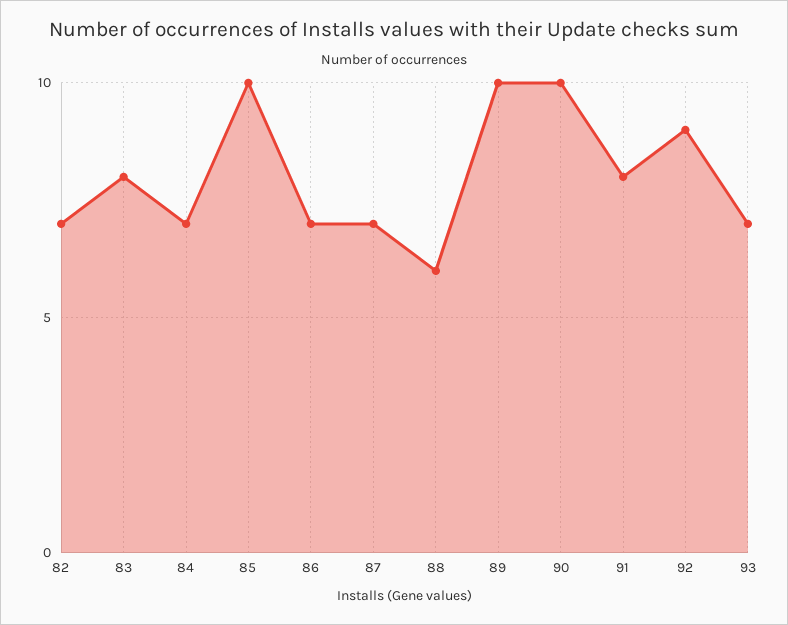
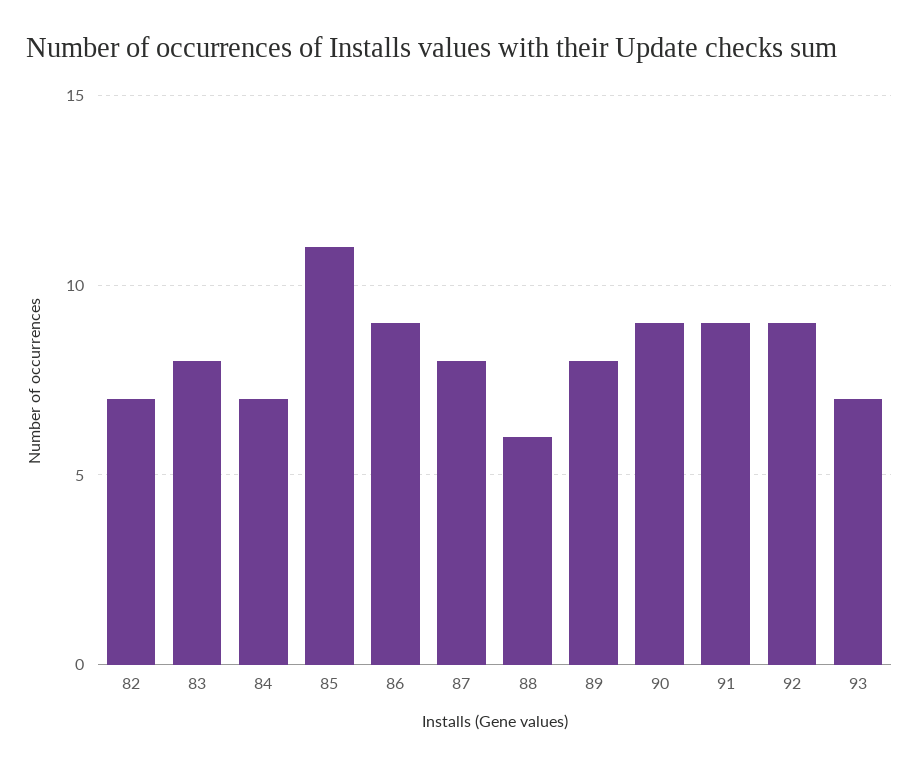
85: 10 -> 11
86: 7 -> 9
87: 7 -> 8
89: 10 -> 8
90: 10 -> 9
91: 8 -> 9

